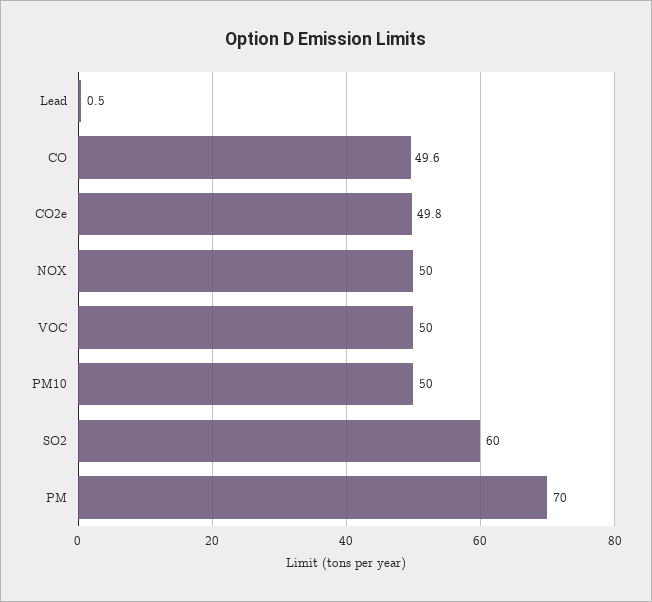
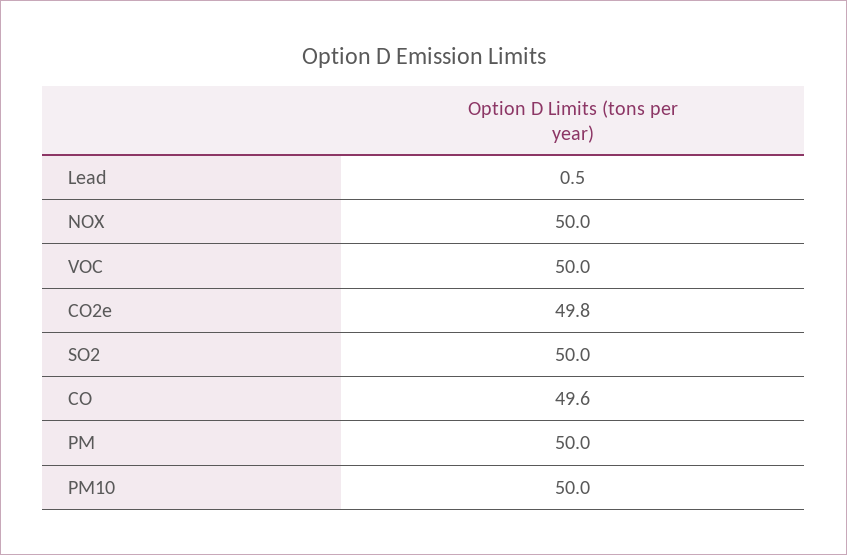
SO2: 60 -> 50
PM: 70 -> 50

